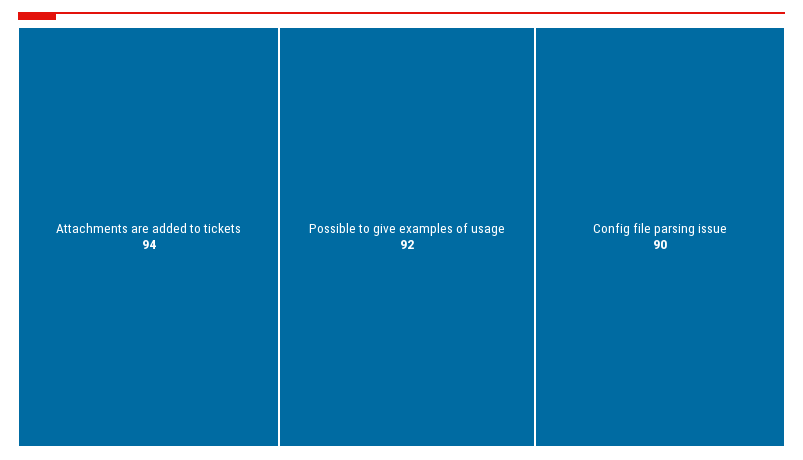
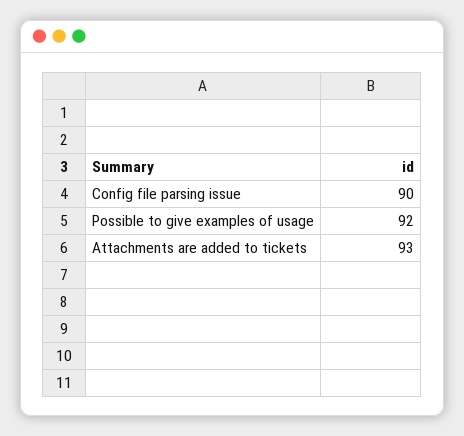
Attachments are added to tickets: 94 -> 93

